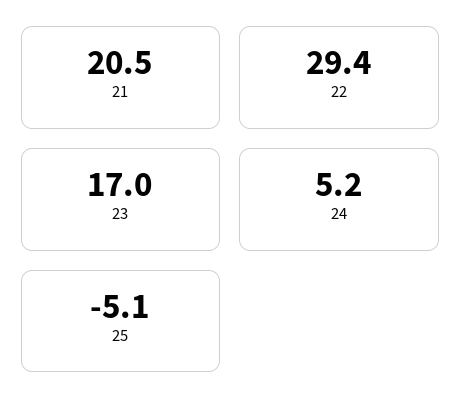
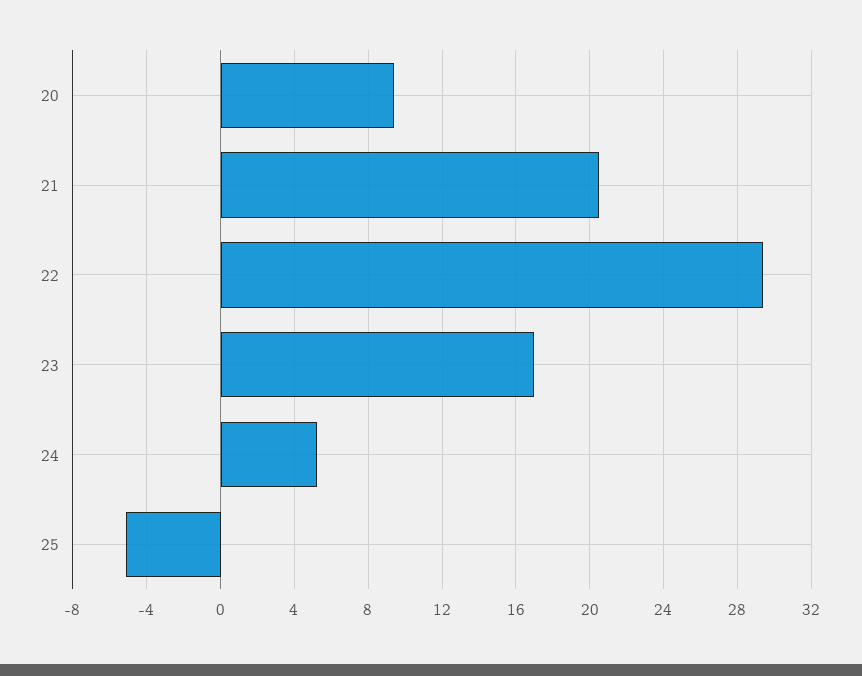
20: none -> 9.5

